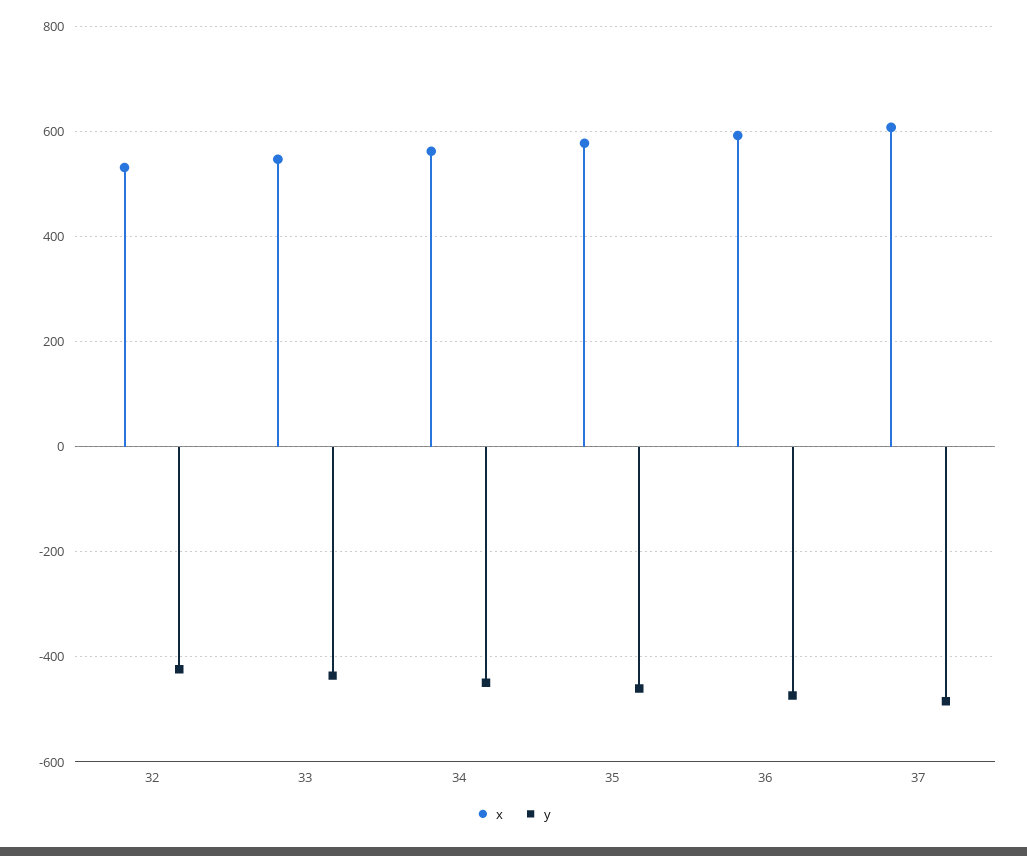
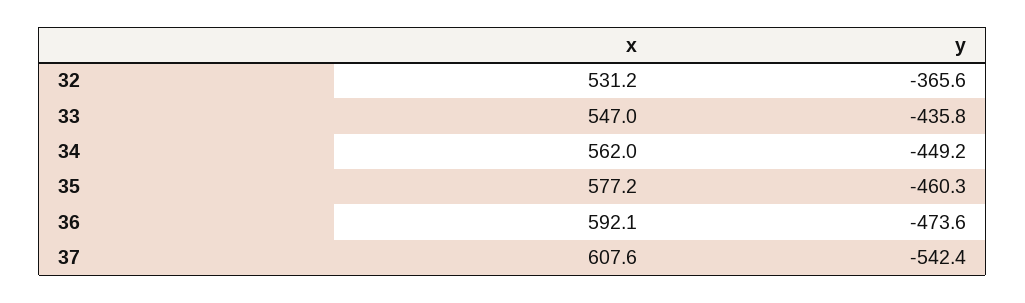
y, 32: -420 -> -365.6
y, 37: -480 -> -542.4

